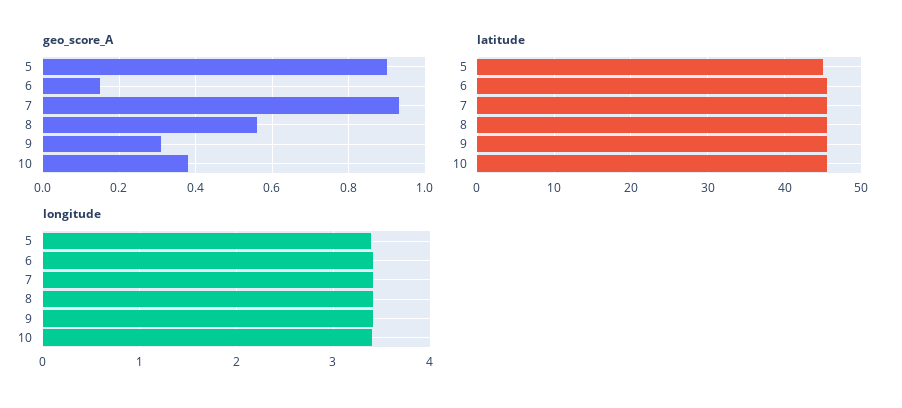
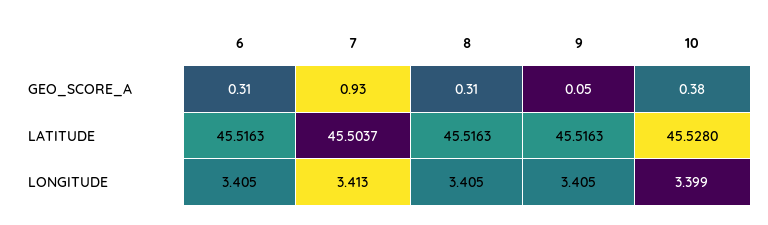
geo_score_A, 5: 0.9 -> none
geo_score_A, 6: 0.15 -> 0.31
geo_score_A, 8: 0.55 -> 0.31
geo_score_A, 9: 0.3 -> 0.05
latitude, 5: 45 -> none
longitude, 5: 3.4 -> none

